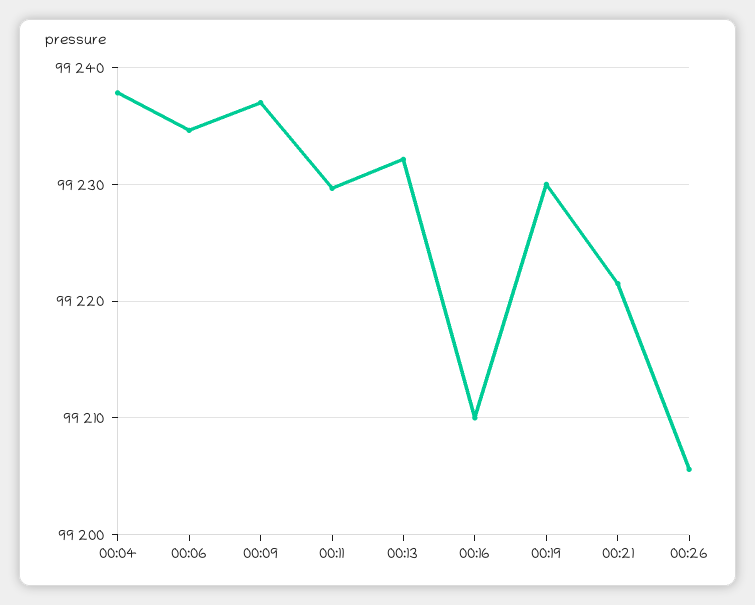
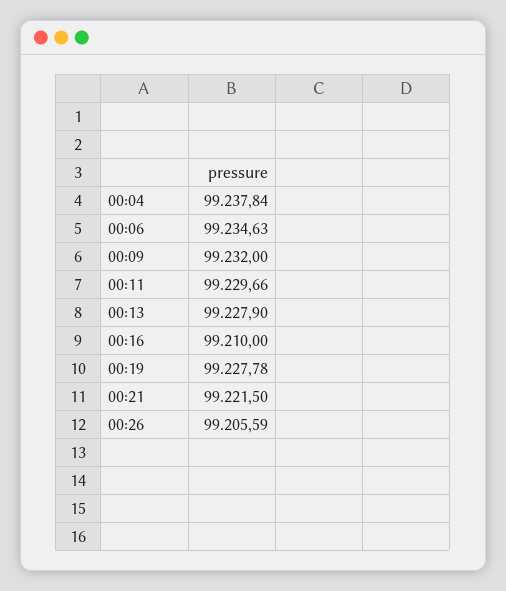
00:09: 99237 -> 99232
00:13: 99232 -> 99227.9
00:19: 99230 -> 99227.78

